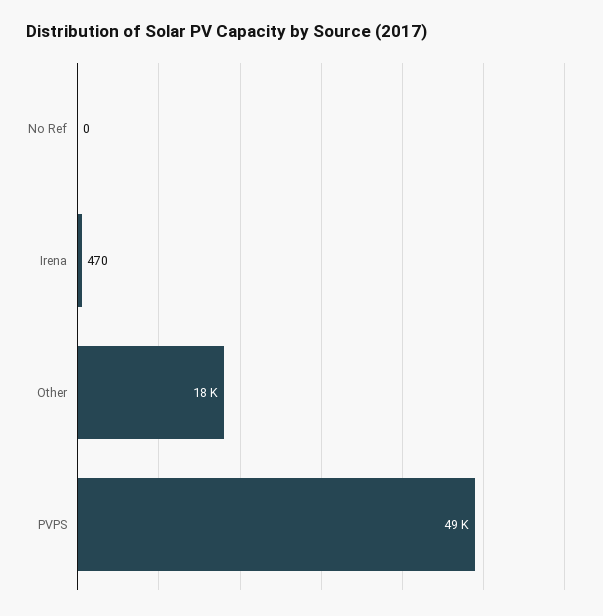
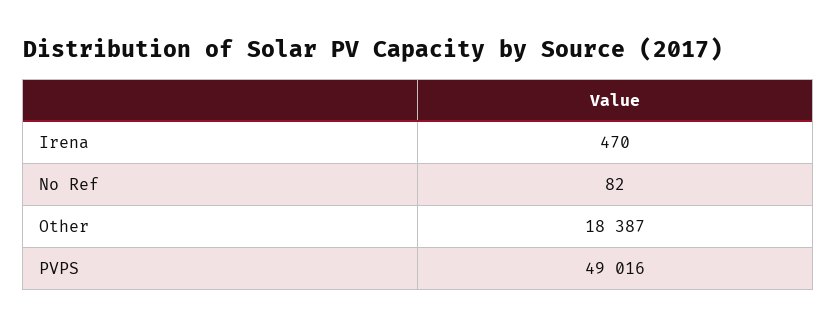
No Ref: 0 -> 82

